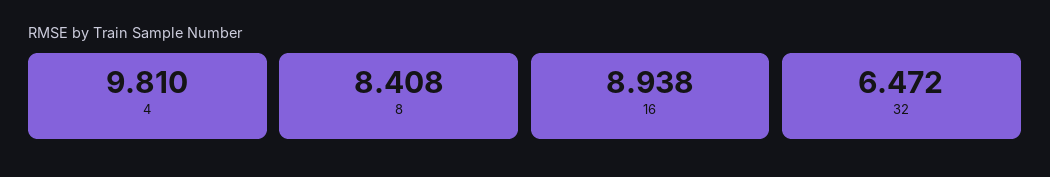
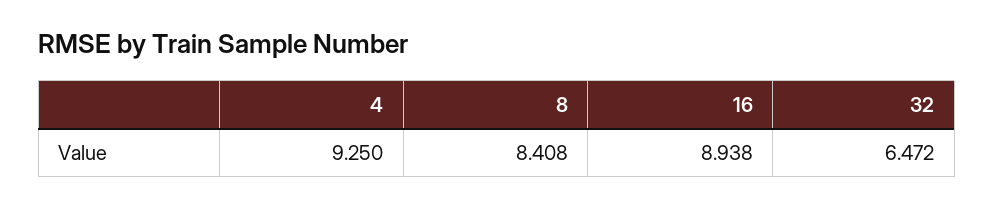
4: 9.81 -> 9.25

